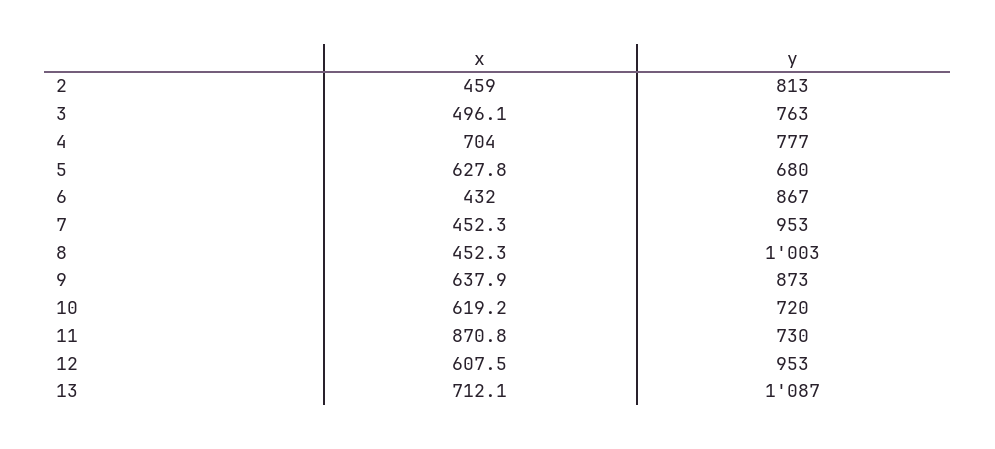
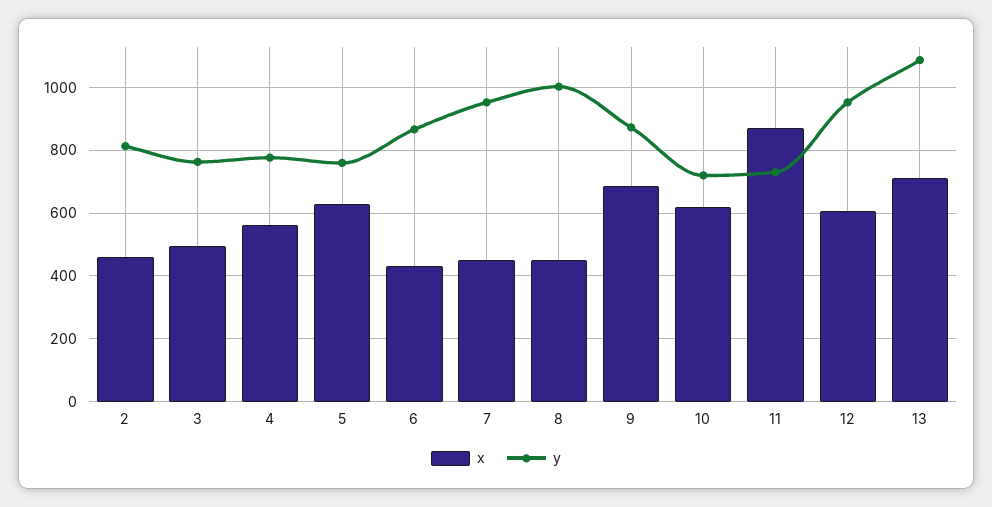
x, 4: 704 -> 560
y, 5: 680 -> 760
x, 9: 637.9 -> 680

